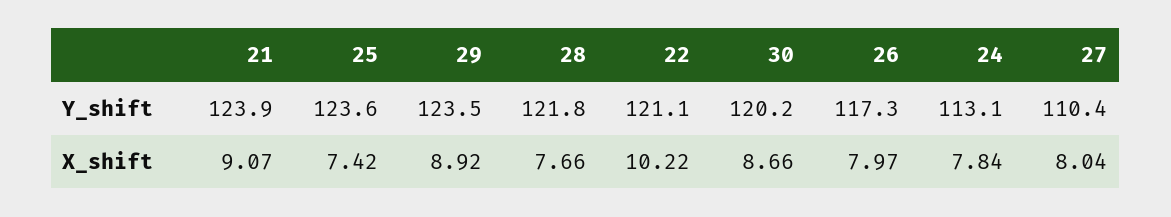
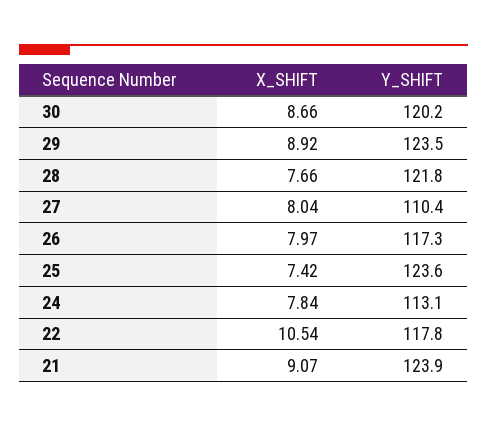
22, Y_shift: 121.1 -> 117.8
22, X_shift: 10.22 -> 10.54

